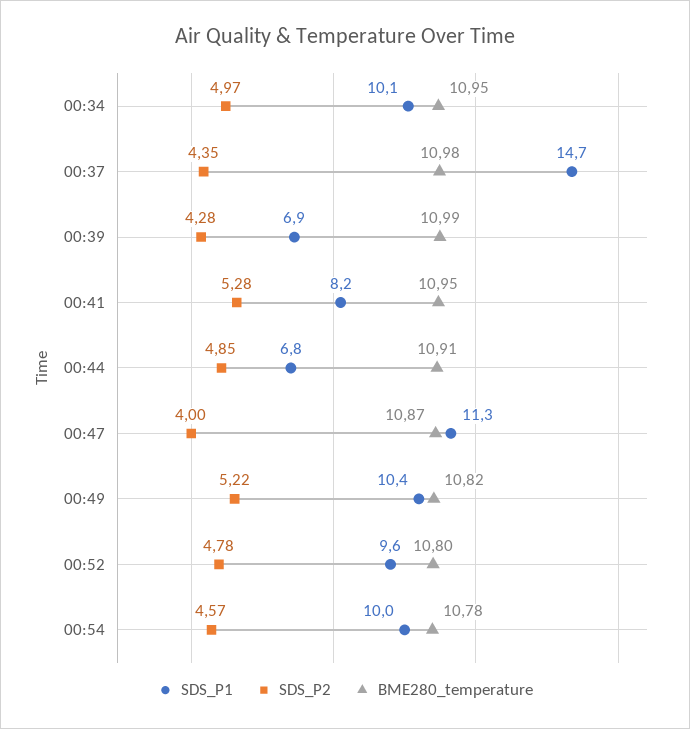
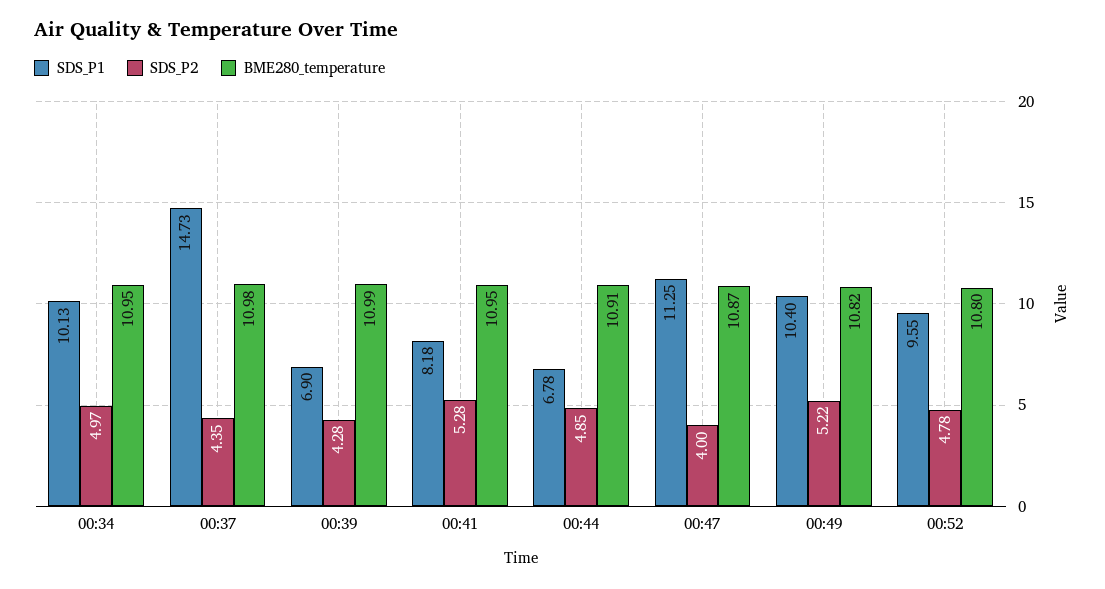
SDS_P1, 00:54: 10 -> none
SDS_P2, 00:54: 4.57 -> none
BME280_temperature, 00:54: 10.78 -> none

